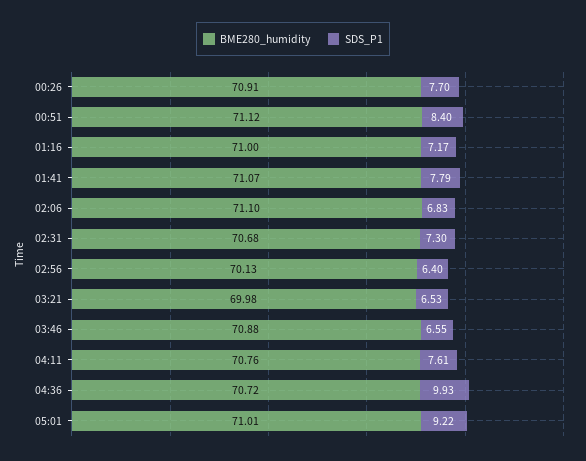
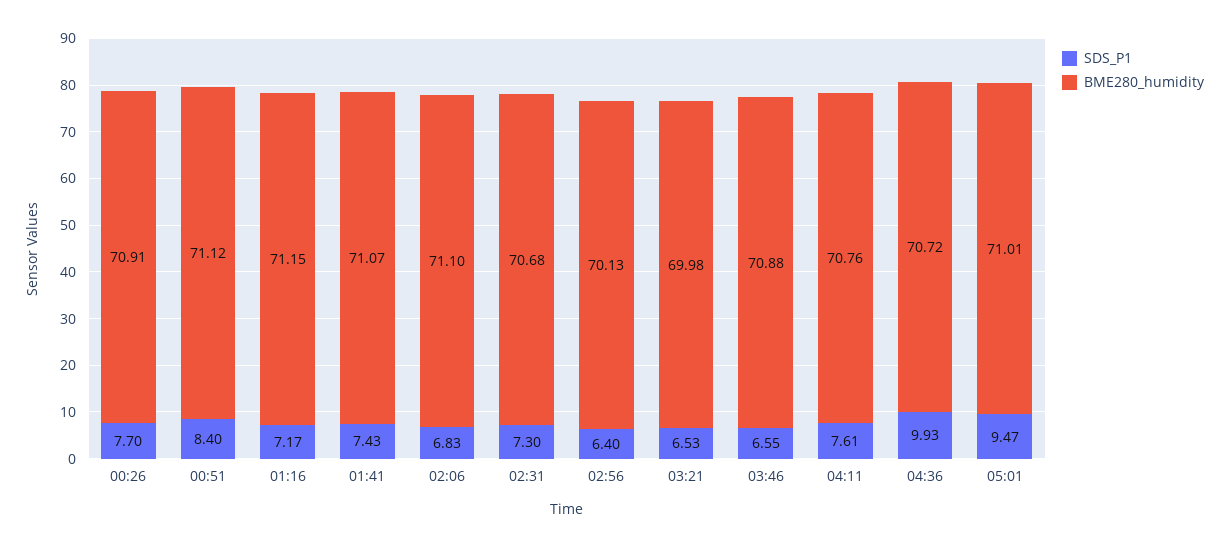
BME280_humidity, 01:16: 71 -> 71.15
SDS_P1, 01:41: 7.79 -> 7.43
SDS_P1, 05:01: 9.22 -> 9.47

